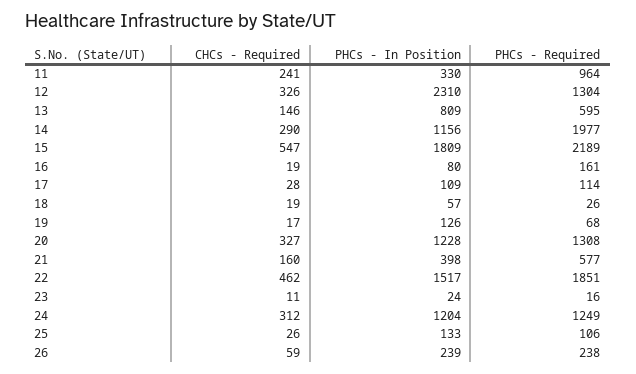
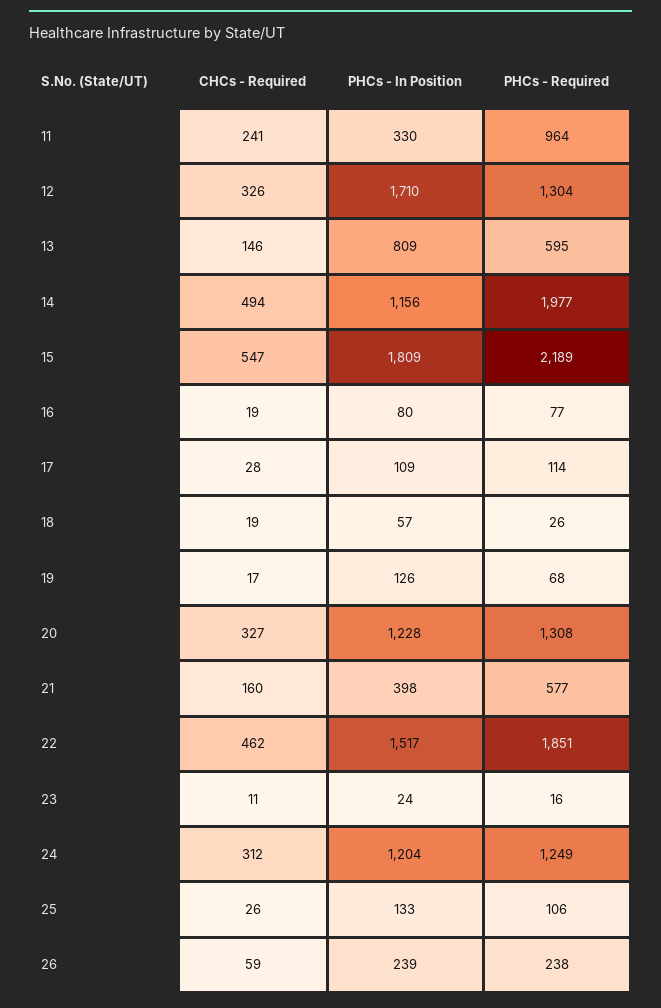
PHCs - In Position, 12: 2310 -> 1710
CHCs - Required, 14: 290 -> 494
PHCs - Required, 16: 161 -> 77

